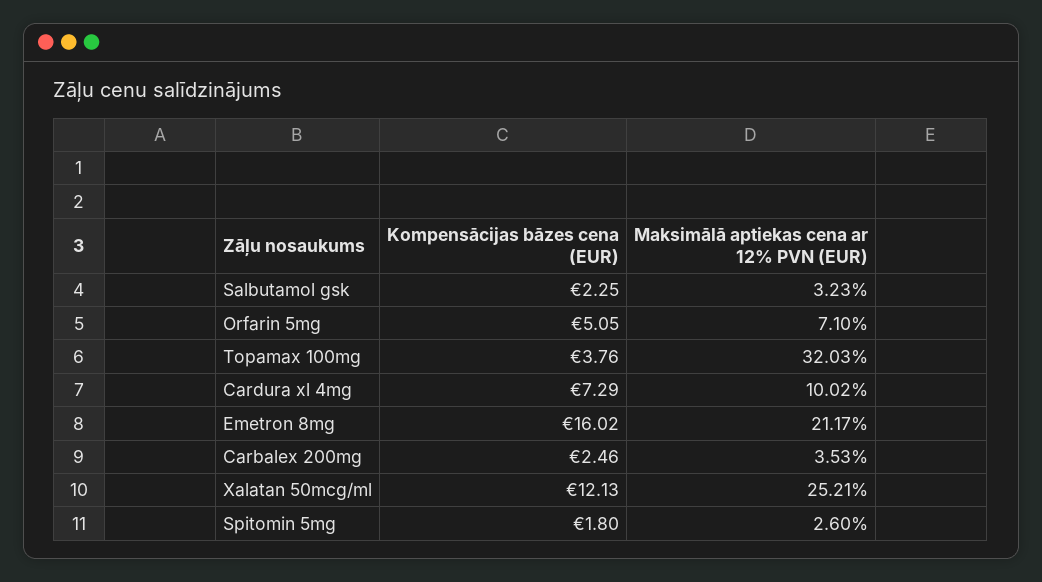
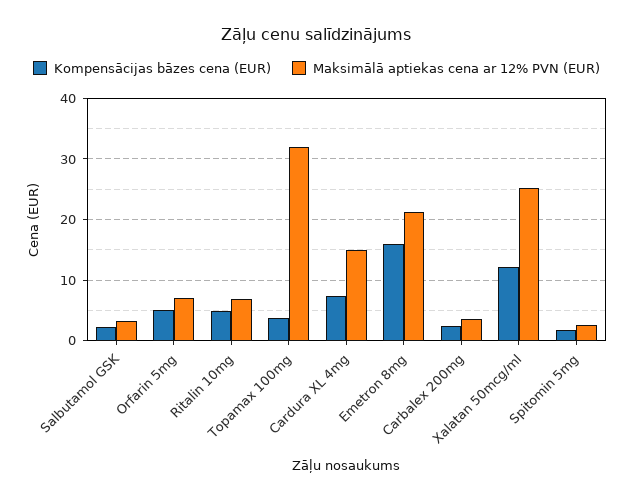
Maksimālā aptiekas cena ar 12% PVN (EUR), Cardura xl 4mg: 10.02 -> 15
Kompensācijas bāzes cena (EUR), Ritalin 10mg: none -> 5
Maksimālā aptiekas cena ar 12% PVN (EUR), Ritalin 10mg: none -> 7

